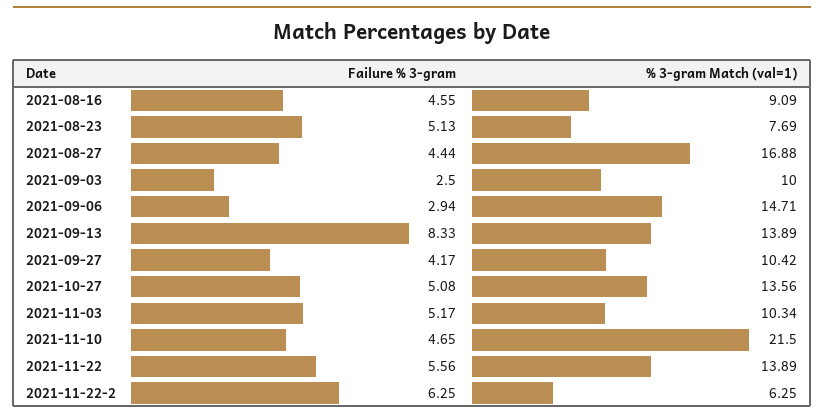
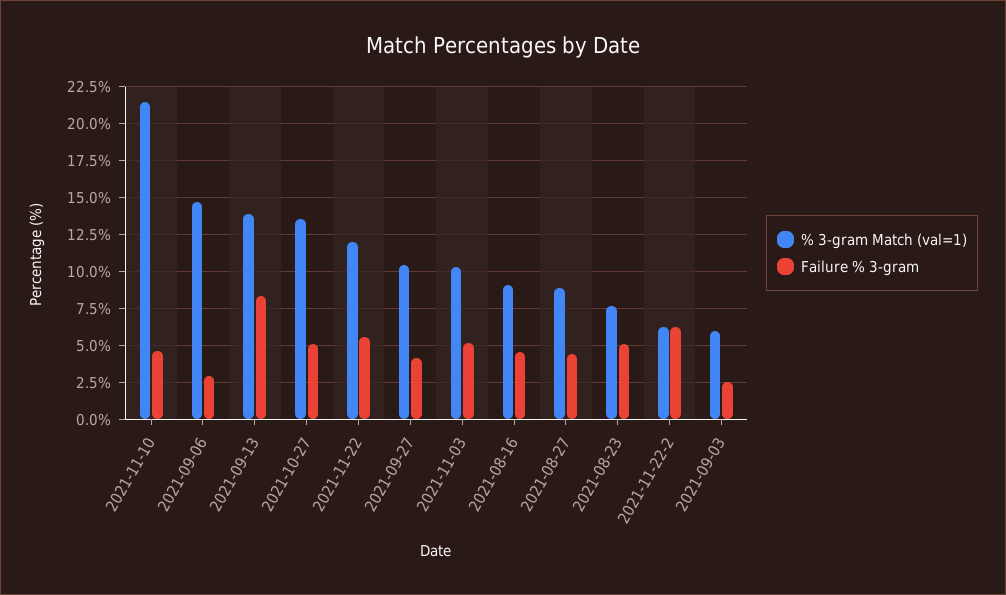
% 3-gram Match (val=1), 2021-08-27: 16.88 -> 9
% 3-gram Match (val=1), 2021-09-03: 10 -> 6
% 3-gram Match (val=1), 2021-11-22: 13.89 -> 12

